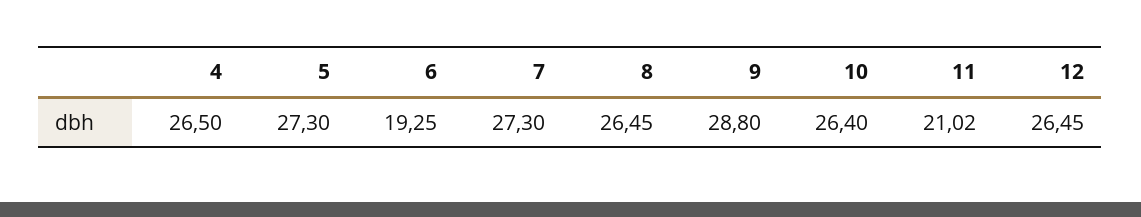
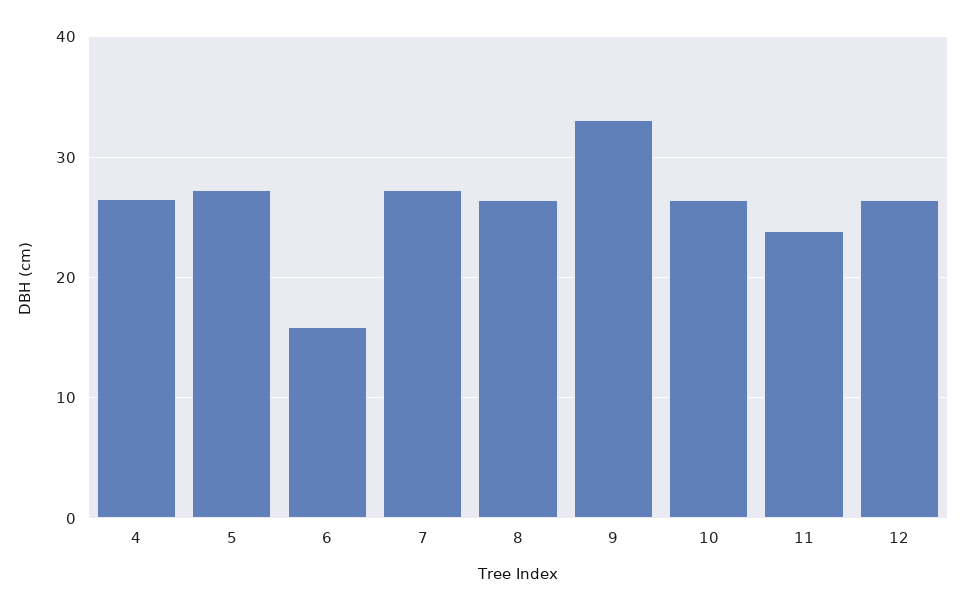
6: 19.25 -> 16
9: 28.8 -> 33
11: 21.02 -> 24

